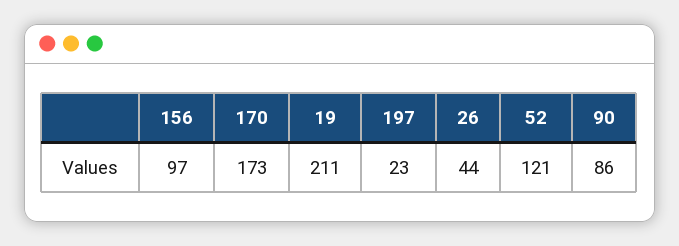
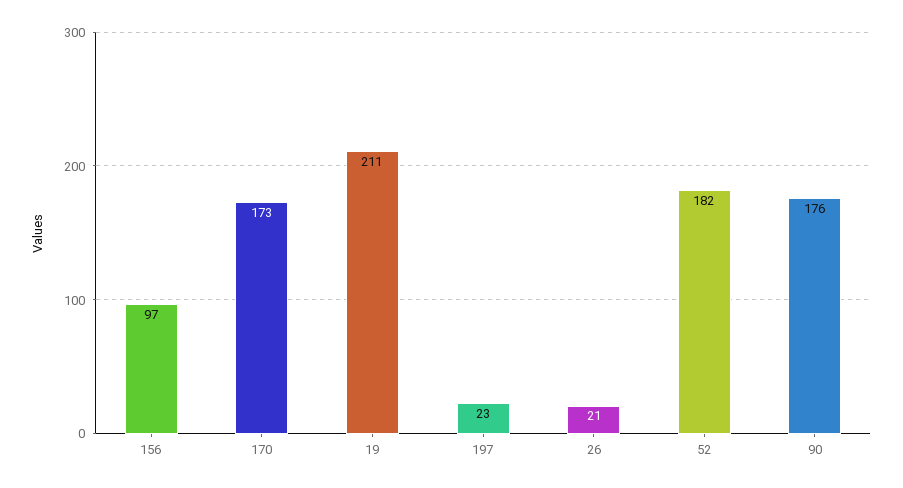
26: 44 -> 21
52: 121 -> 182
90: 86 -> 176

